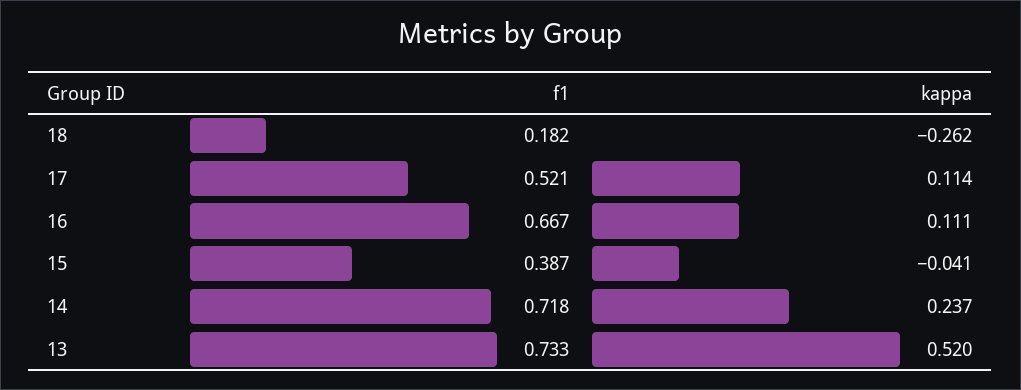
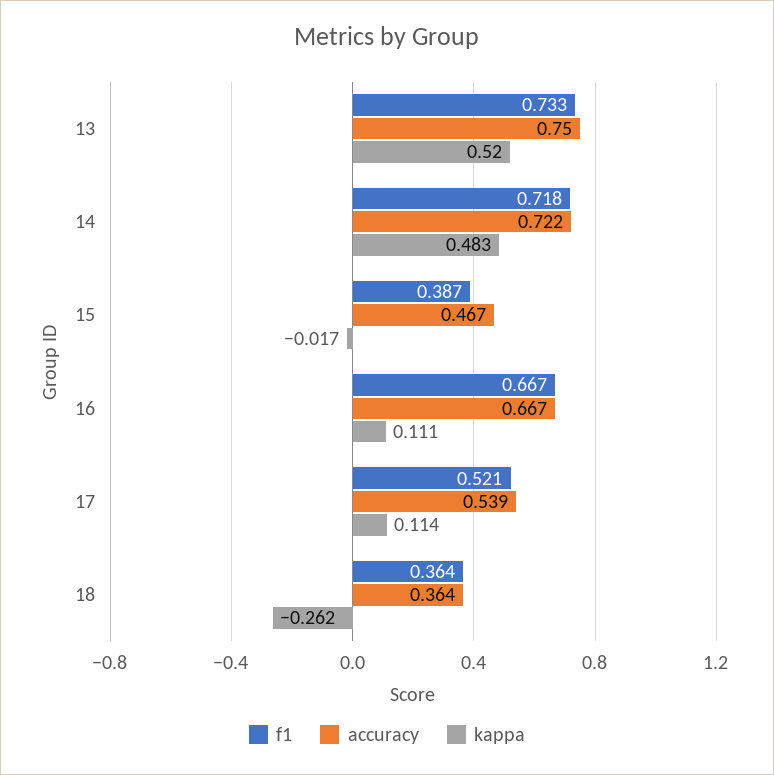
f1, 18: 0.182 -> 0.364
kappa, 15: -0.041 -> -0.017
kappa, 14: 0.237 -> 0.483
accuracy, 13: none -> 0.75
accuracy, 14: none -> 0.722
accuracy, 15: none -> 0.467
accuracy, 16: none -> 0.667
accuracy, 17: none -> 0.539
accuracy, 18: none -> 0.364

